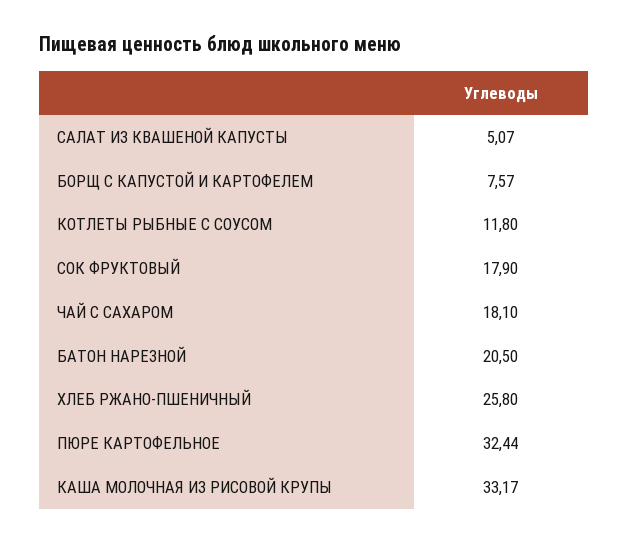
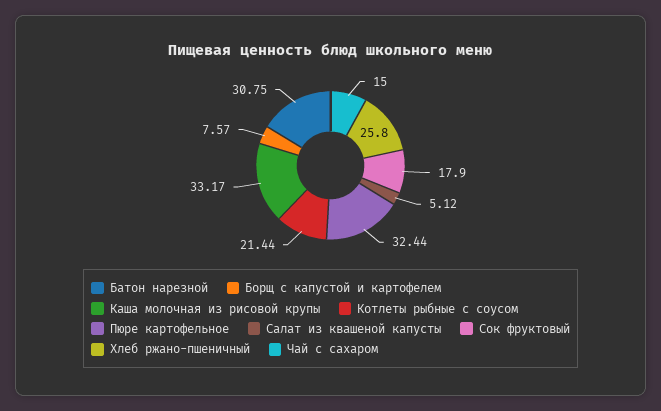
САЛАТ ИЗ КВАШЕНОЙ КАПУСТЫ: 5.07 -> 5.12
КОТЛЕТЫ РЫБНЫЕ С СОУСОМ: 11.8 -> 21.44
ЧАЙ С САХАРОМ: 18.1 -> 15
БАТОН НАРЕЗНОЙ: 20.5 -> 30.75

